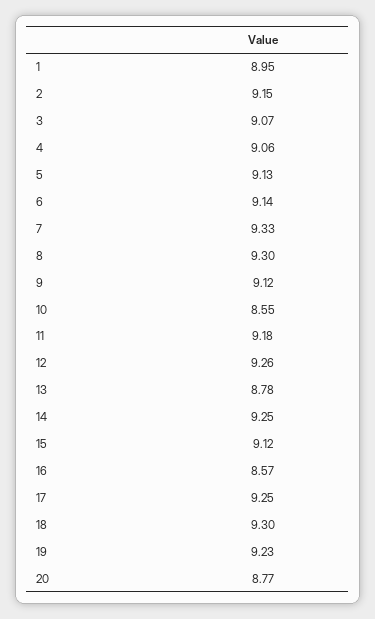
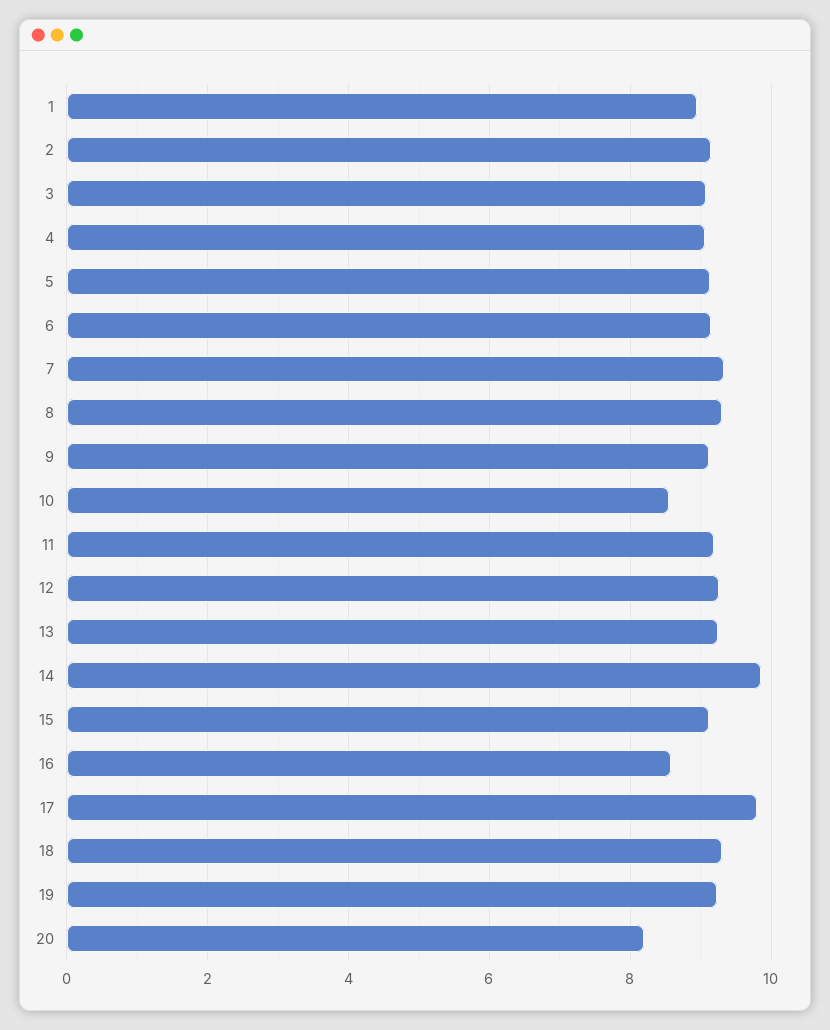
13: 8.78 -> 9.2
14: 9.25 -> 9.8
17: 9.25 -> 9.8
20: 8.77 -> 8.2

